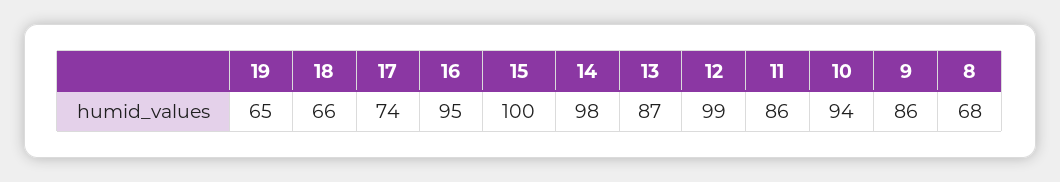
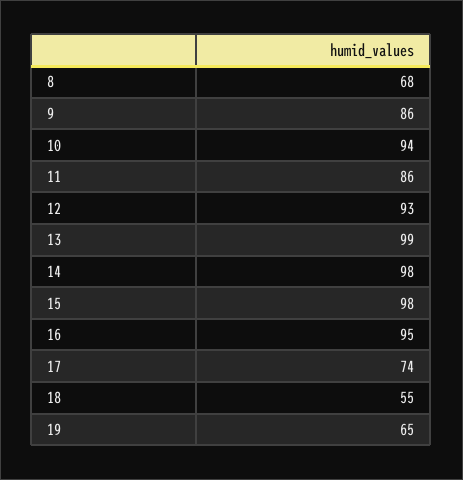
18: 66 -> 55
15: 100 -> 98
13: 87 -> 99
12: 99 -> 93

